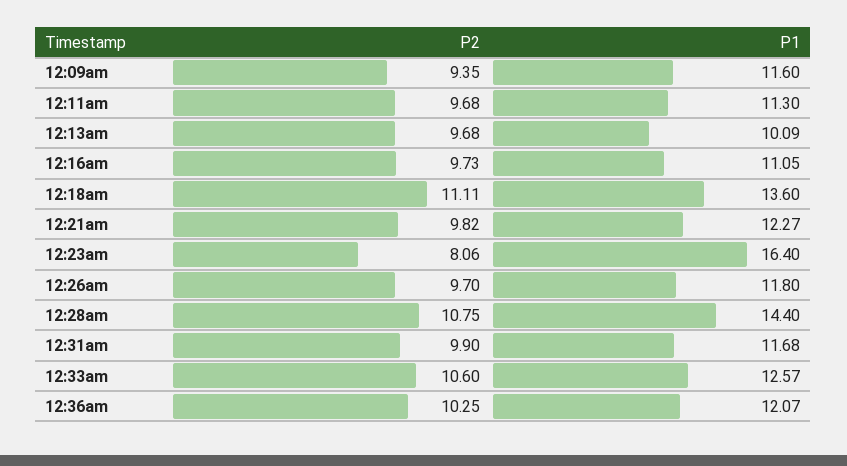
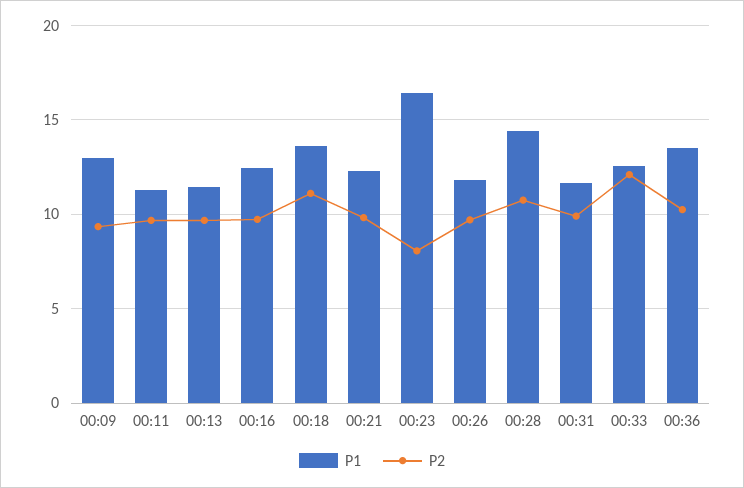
P1, 12:09am: 11.6 -> 13
P1, 12:13am: 10.09 -> 11.5
P1, 12:16am: 11.05 -> 12.5
P2, 12:33am: 10.6 -> 12
P1, 12:36am: 12.07 -> 13.5

